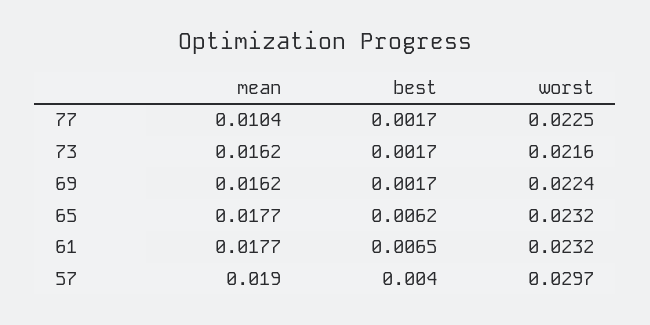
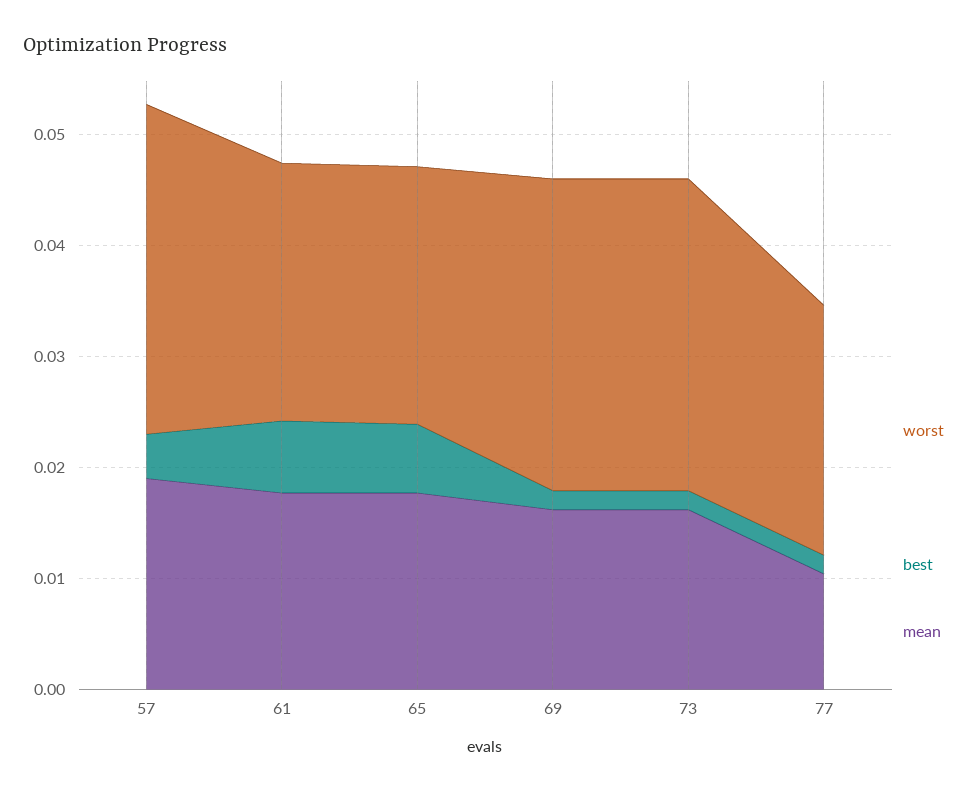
worst, 73: 0.0216 -> 0.028
worst, 69: 0.0224 -> 0.028

